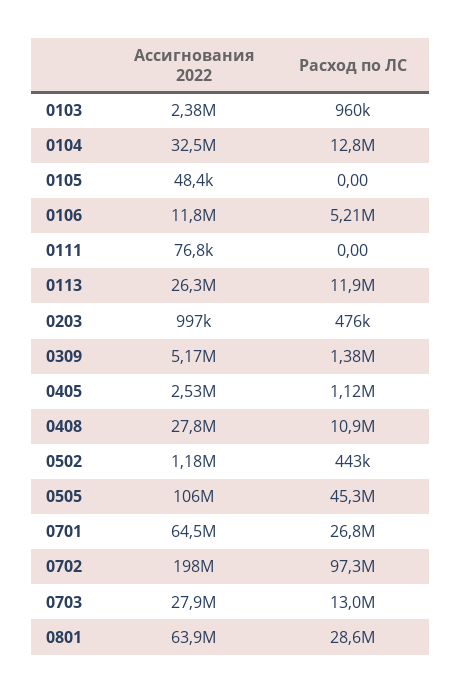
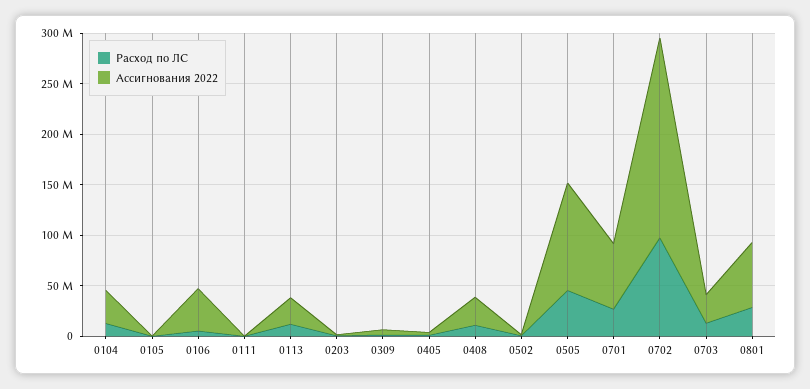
Ассигнования 2022, 0103: 2380000 -> none
Расход по ЛС, 0103: 960000 -> none
Ассигнования 2022, 0106: 11800000 -> 40000000

